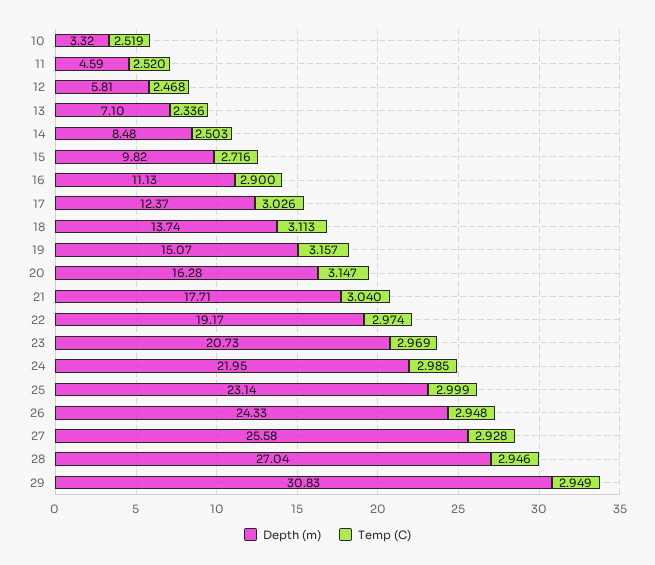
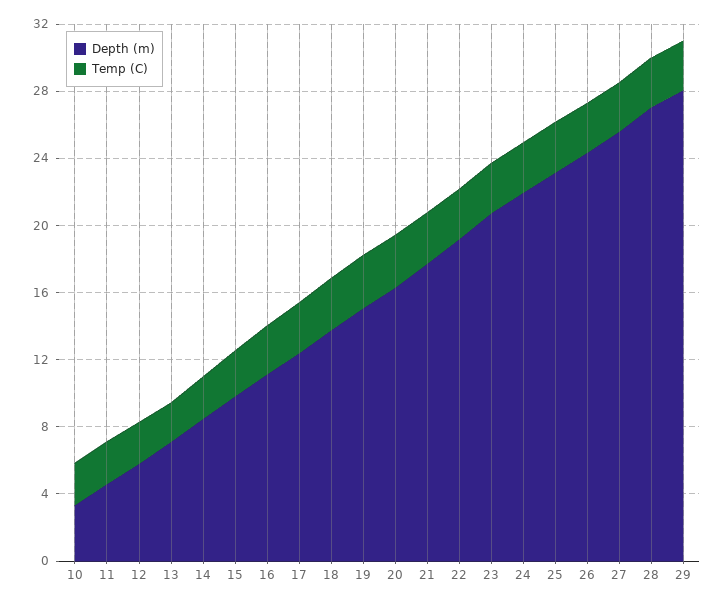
Depth (m), 29: 30.83 -> 28

